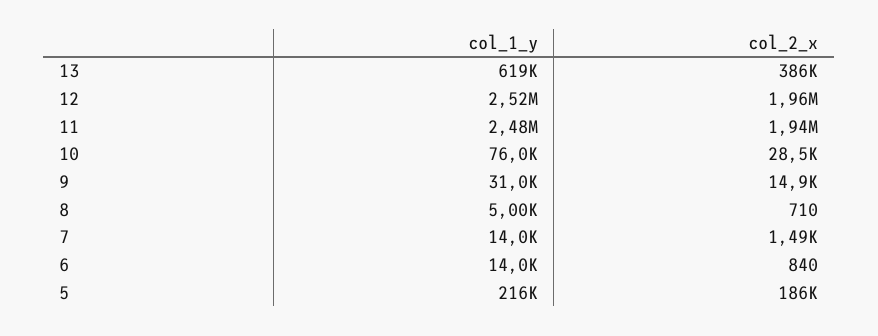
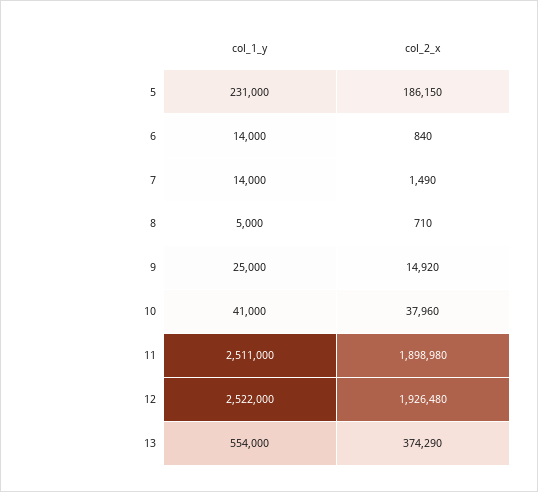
col_1_y, 13: 619000 -> 554000
col_2_x, 13: 386000 -> 374290
col_2_x, 12: 1960000 -> 1926480
col_1_y, 11: 2480000 -> 2511000
col_2_x, 11: 1940000 -> 1898980
col_1_y, 10: 76000 -> 41000
col_2_x, 10: 28500 -> 37960
col_1_y, 9: 31000 -> 25000
col_1_y, 5: 216000 -> 231000

